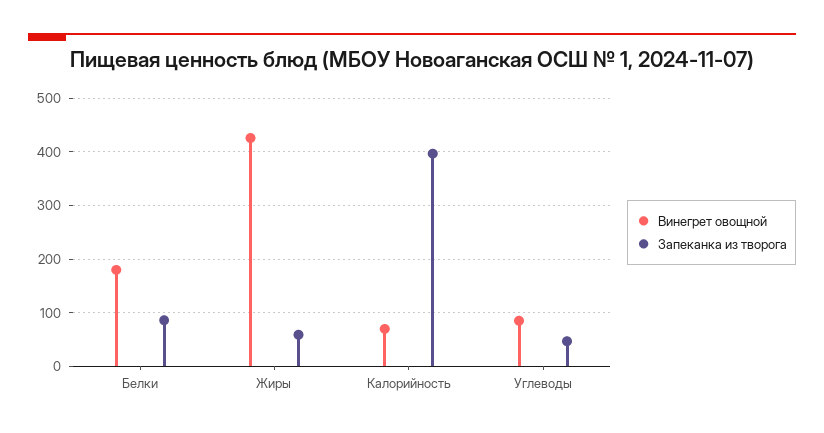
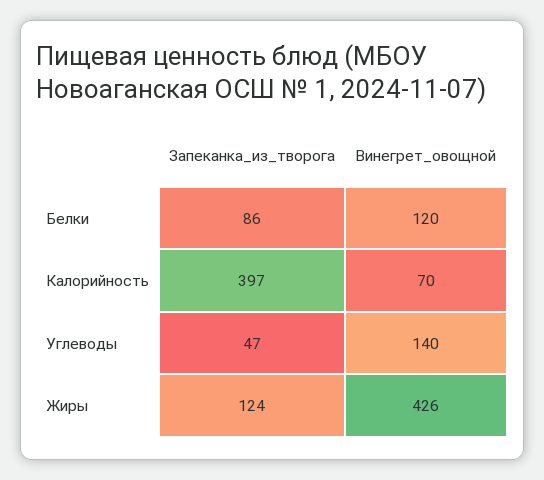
Винегрет овощной, Белки: 180 -> 120
Запеканка из творога, Жиры: 60 -> 124
Винегрет овощной, Углеводы: 80 -> 140

